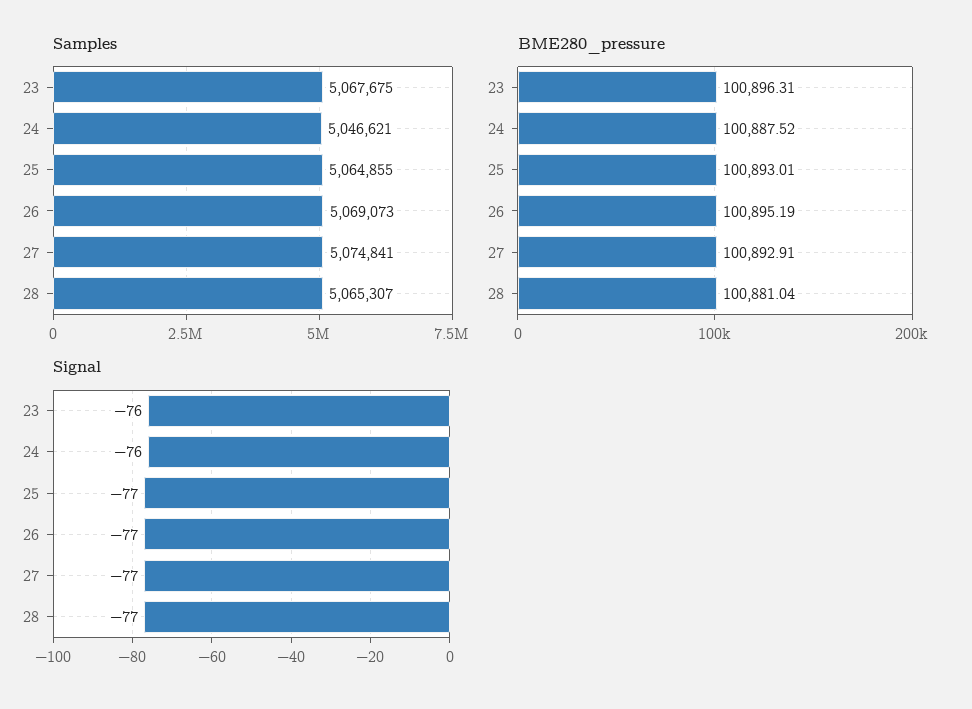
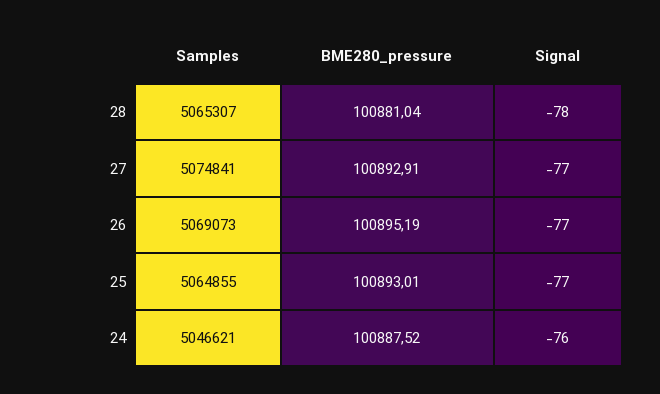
Samples, 23: 5067675 -> none
BME280_pressure, 23: 100896.31 -> none
Signal, 23: -76 -> none
Signal, 28: -77 -> -78

